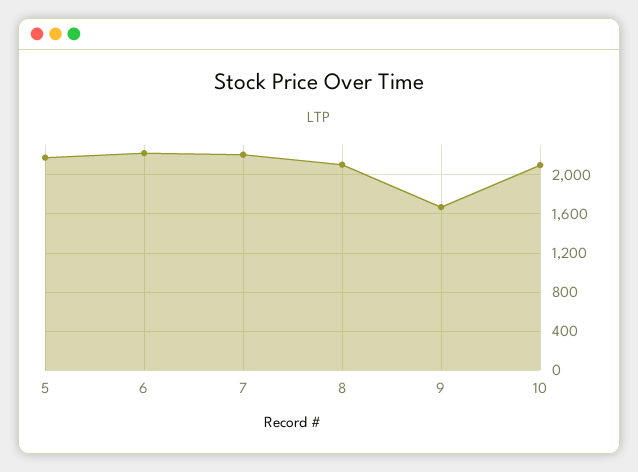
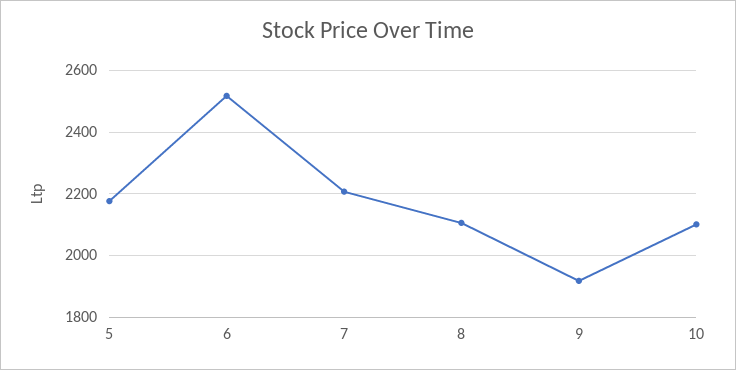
6: 2200 -> 2520
9: 1700 -> 1920

